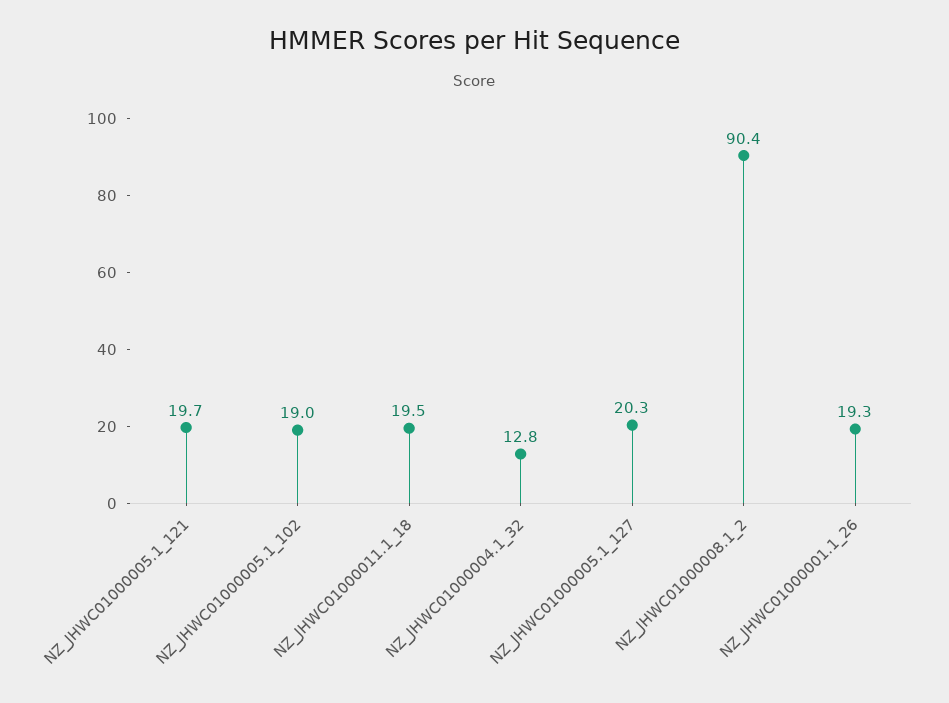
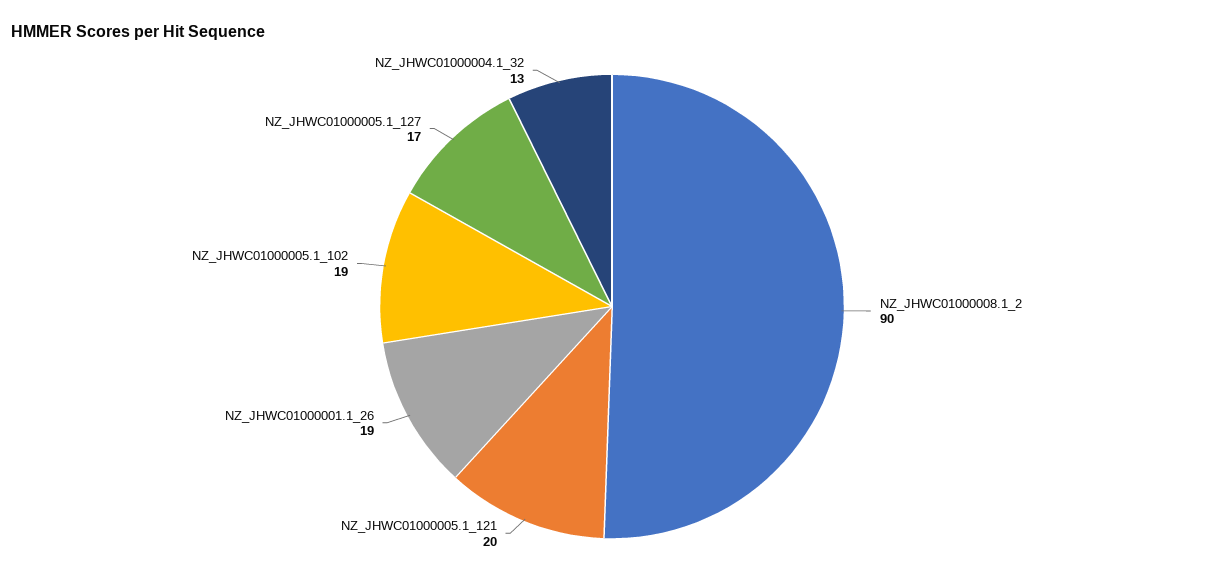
NZ_JHWC01000011.1_18: 19.5 -> none
NZ_JHWC01000005.1_127: 20.3 -> 17

